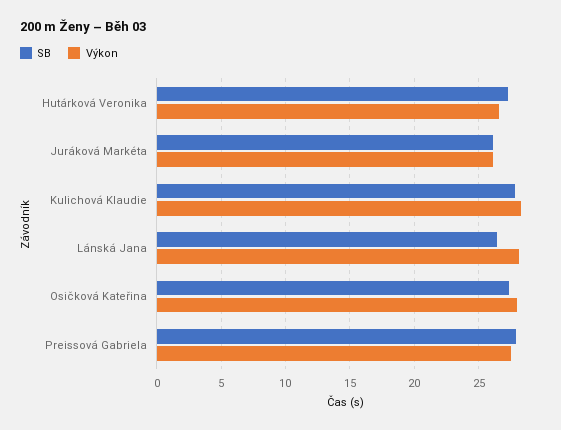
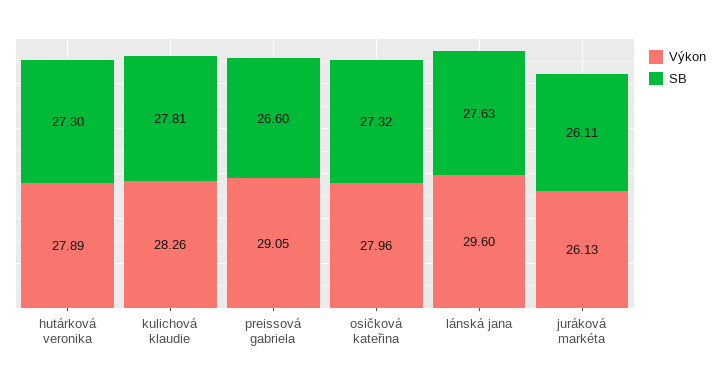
Výkon, Hutárková Veronika: 26.5 -> 27.89
SB, Lánská Jana: 26.5 -> 27.63
Výkon, Lánská Jana: 28 -> 29.6
SB, Preissová Gabriela: 28 -> 26.6
Výkon, Preissová Gabriela: 27.5 -> 29.05

